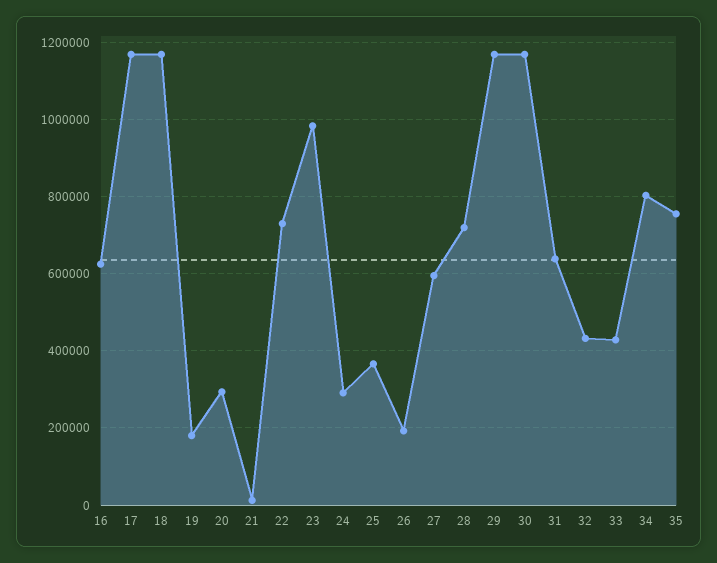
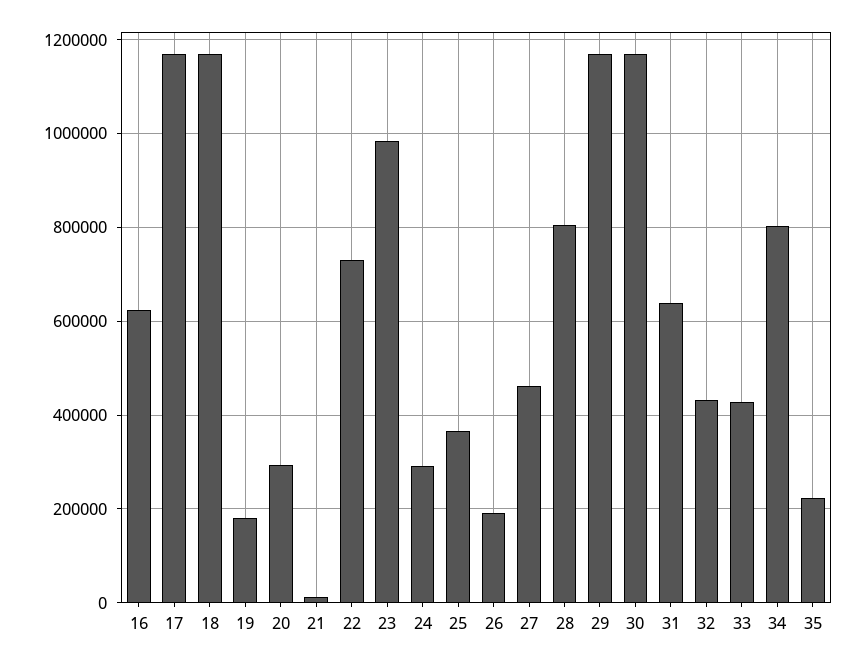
27: 600000 -> 460000
28: 720000 -> 800000
35: 760000 -> 220000

